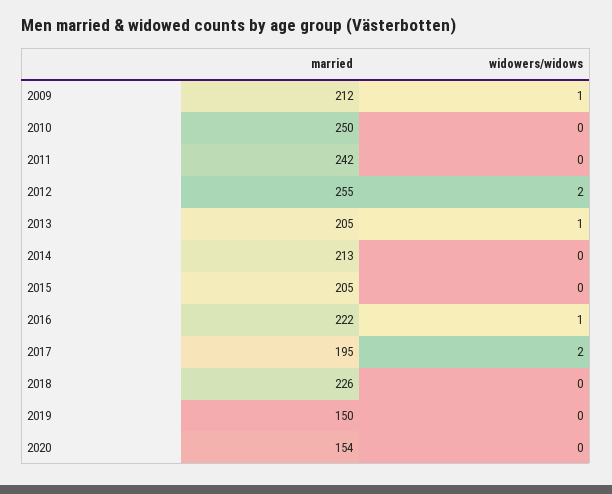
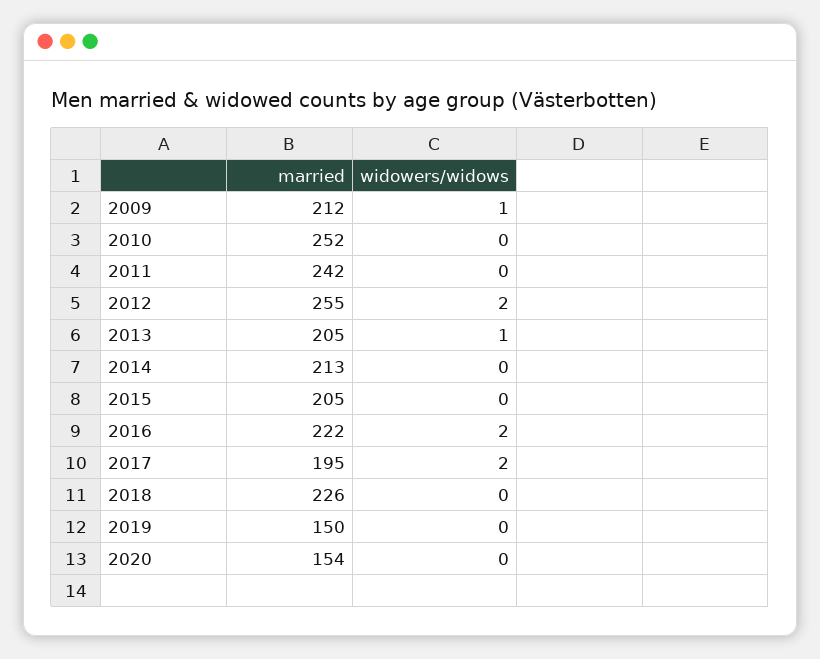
married, 2010: 250 -> 252
widowers/widows, 2016: 1 -> 2

